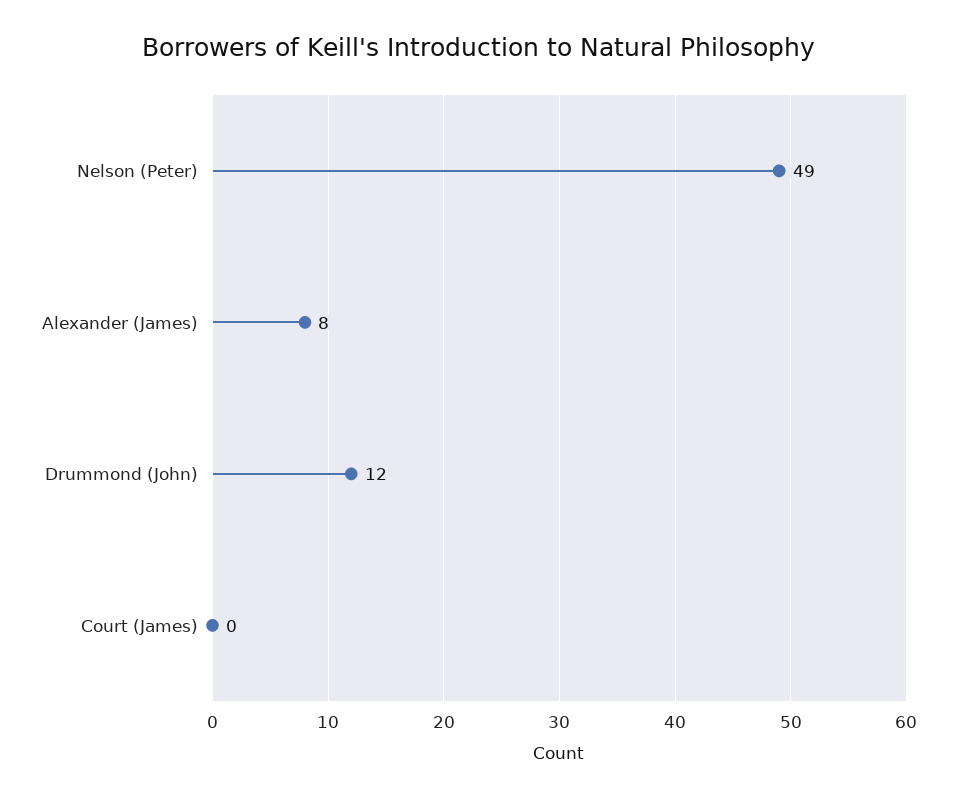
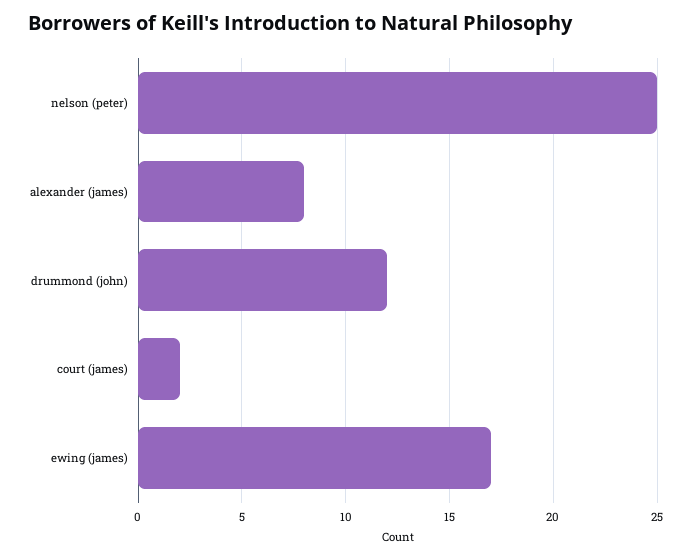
Nelson (Peter): 49 -> 25
Court (James): 0 -> 2
ewing (james): none -> 17

